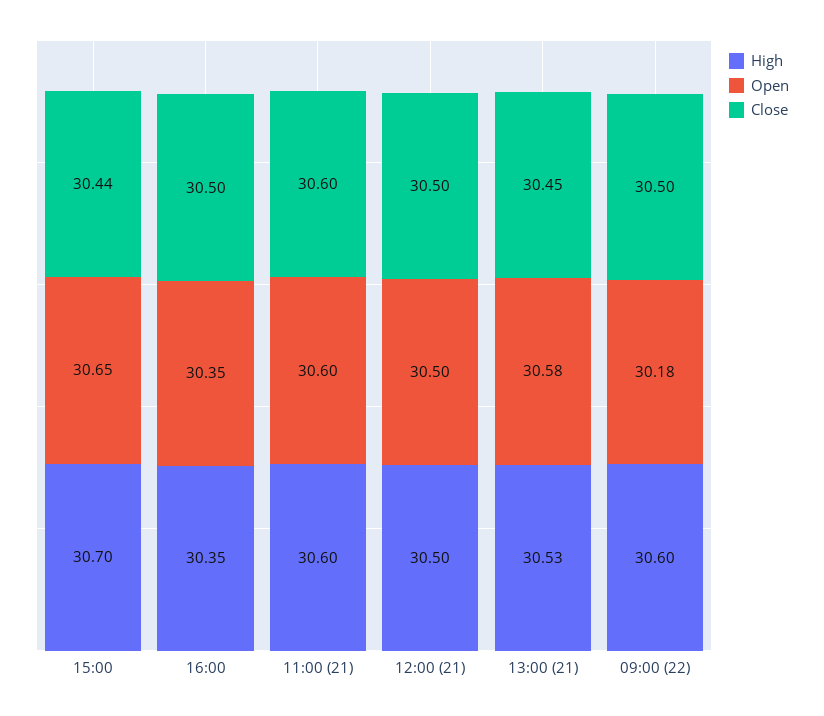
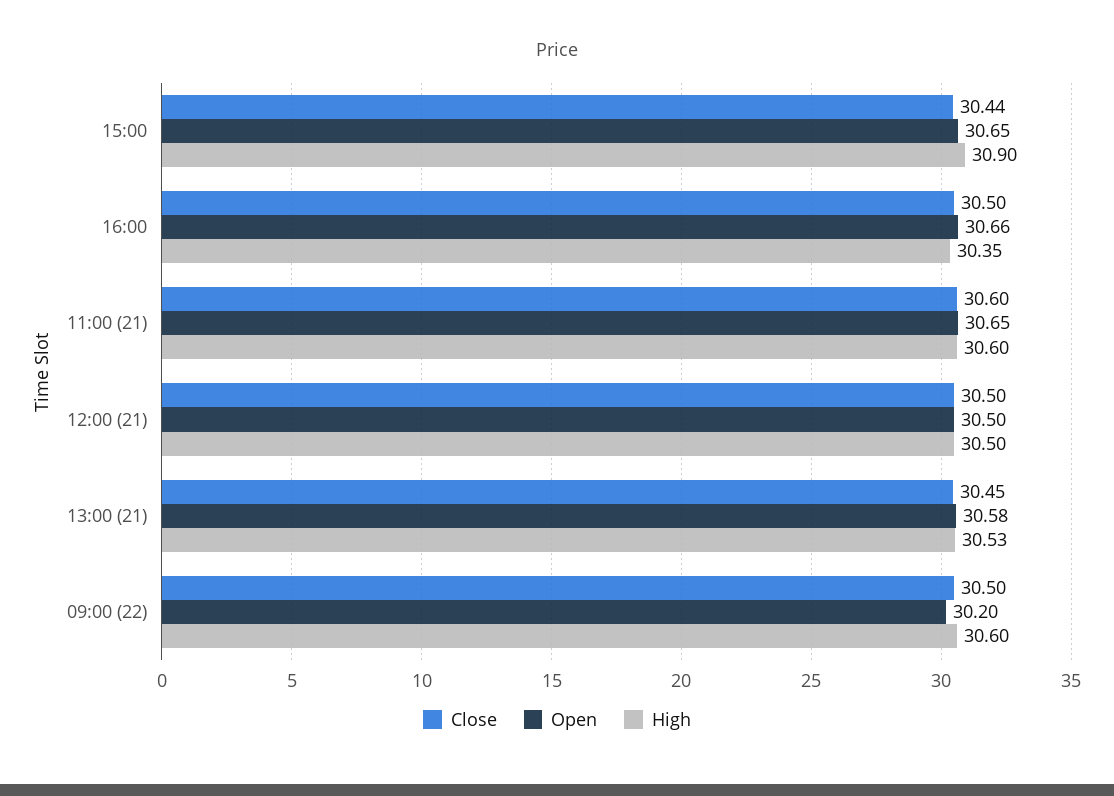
High, 15:00: 30.7 -> 30.9
Open, 16:00: 30.35 -> 30.66
Open, 11:00 (21): 30.6 -> 30.65
Open, 09:00 (22): 30.18 -> 30.2

